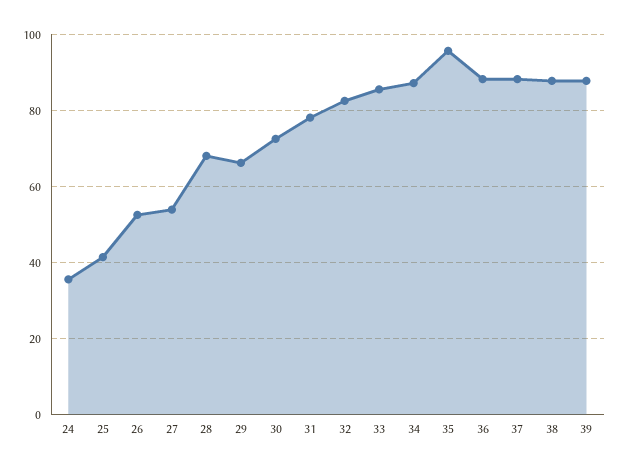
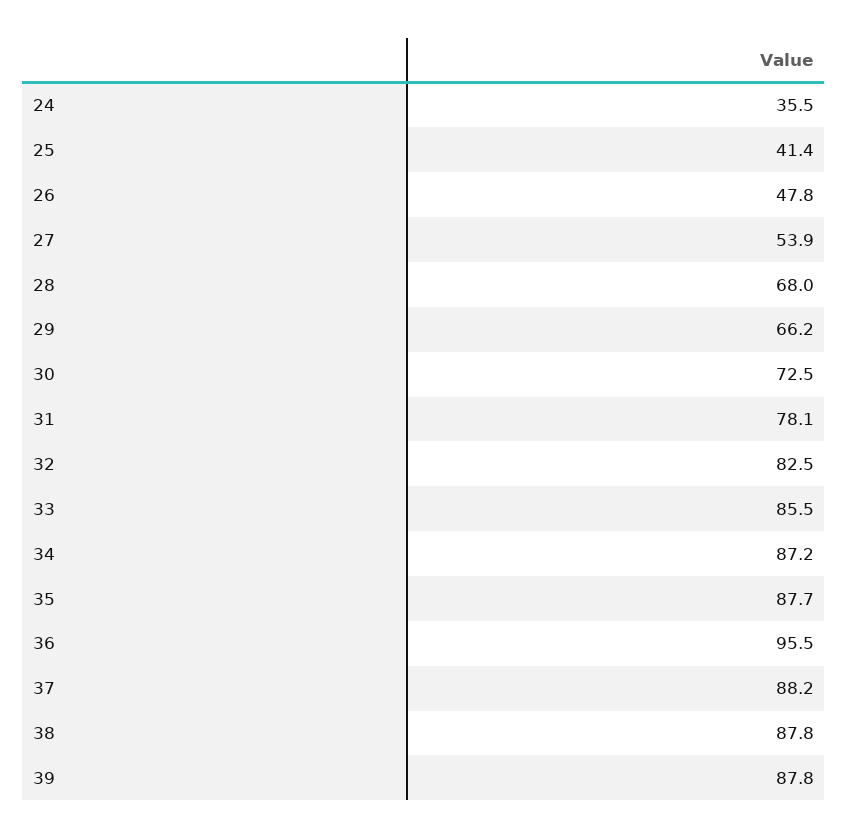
26: 52 -> 47.8
35: 96 -> 87.7
36: 88 -> 95.5

